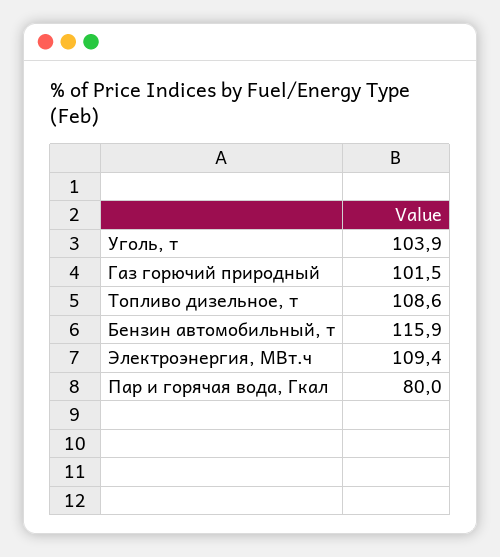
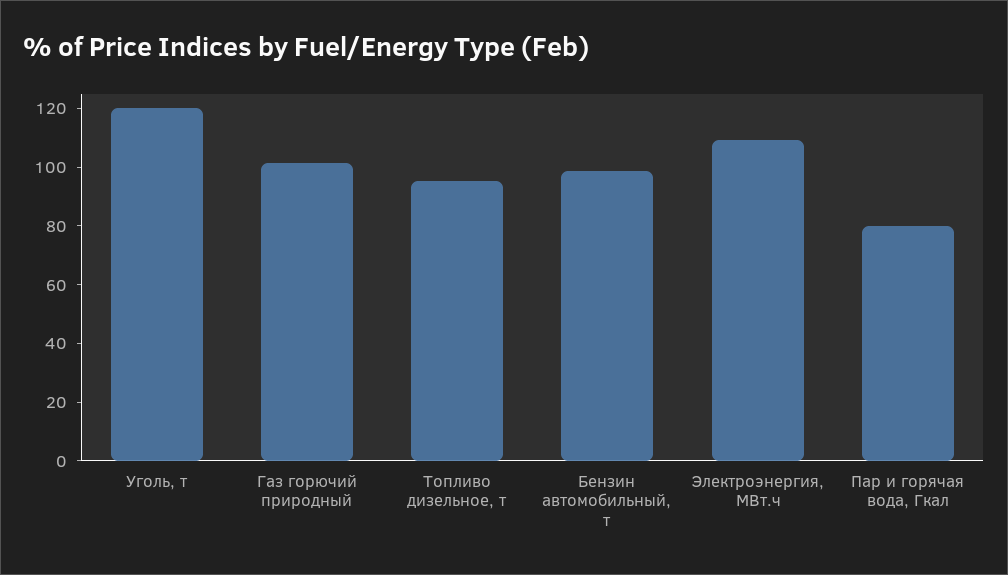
Уголь, т: 103.9 -> 120
Топливо дизельное, т: 108.6 -> 95
Бензин автомобильный, т: 115.9 -> 100

